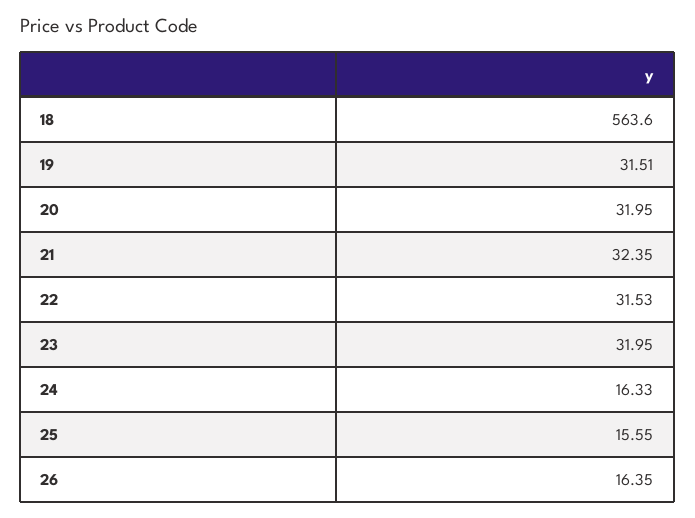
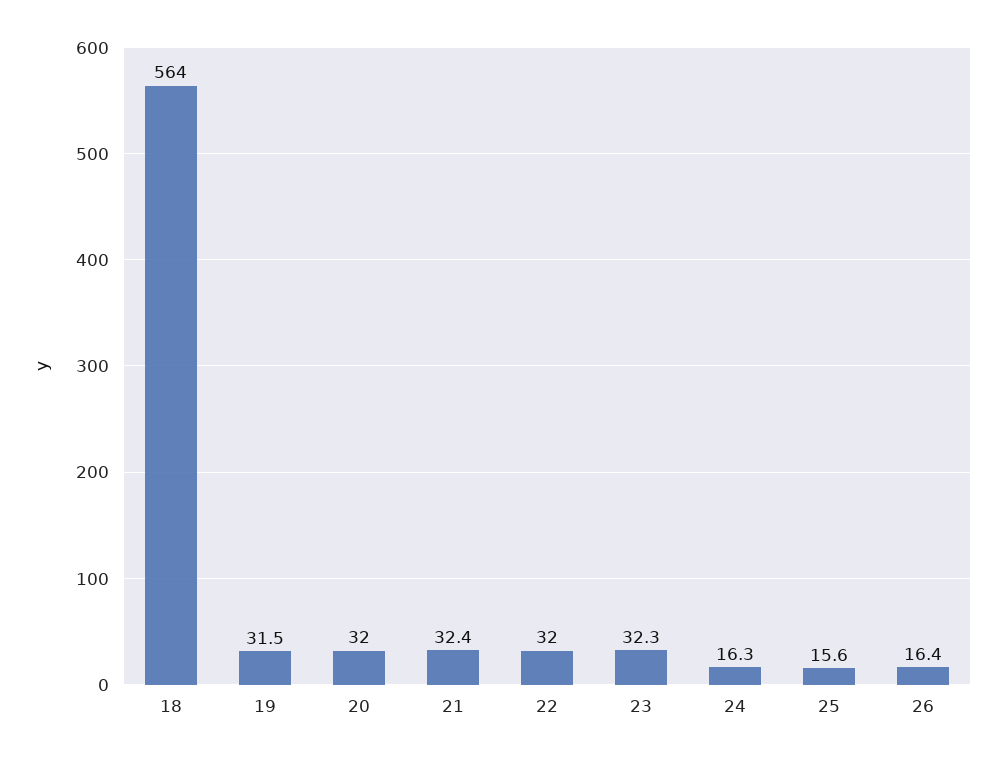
18: 563.6 -> 564
22: 31.53 -> 32
23: 31.95 -> 32.3

